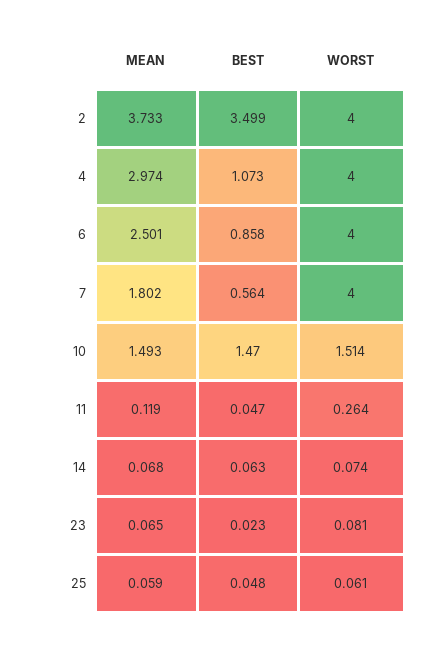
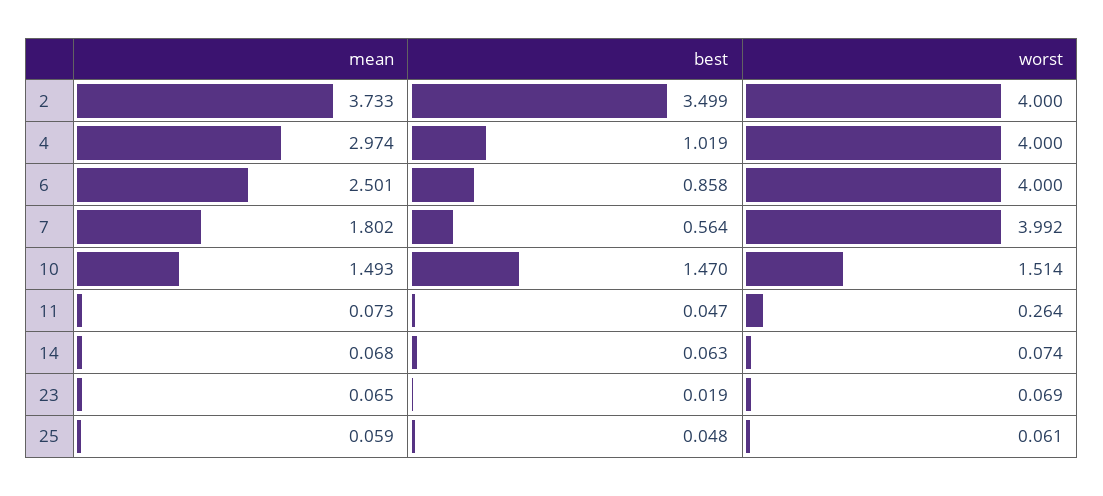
BEST, 4: 1.073 -> 1.019
WORST, 7: 4 -> 3.992
MEAN, 11: 0.119 -> 0.073
BEST, 23: 0.023 -> 0.019
WORST, 23: 0.081 -> 0.069

